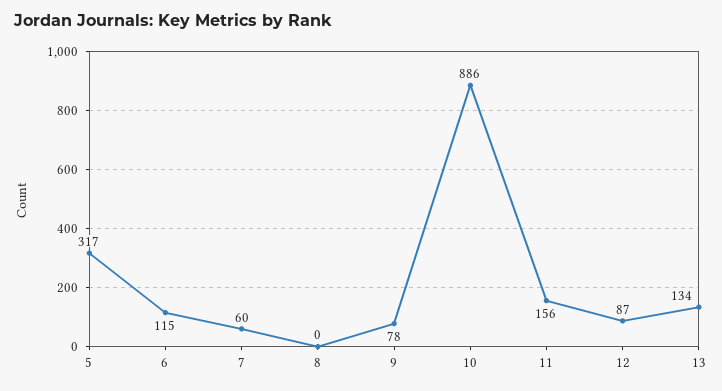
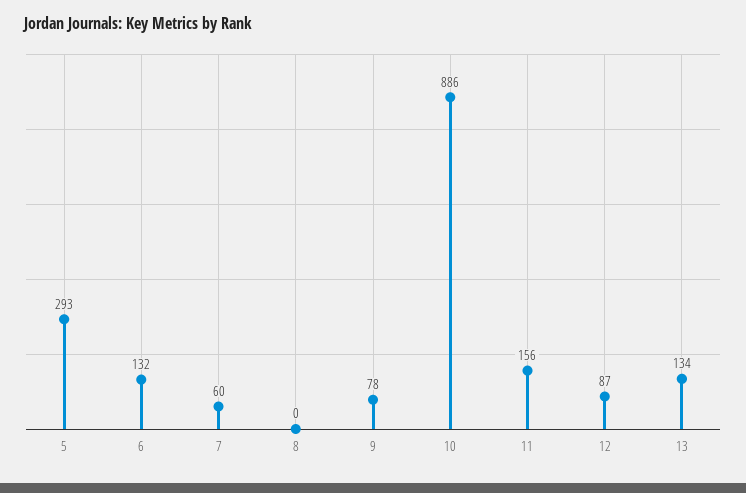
5: 317 -> 293
6: 115 -> 132

